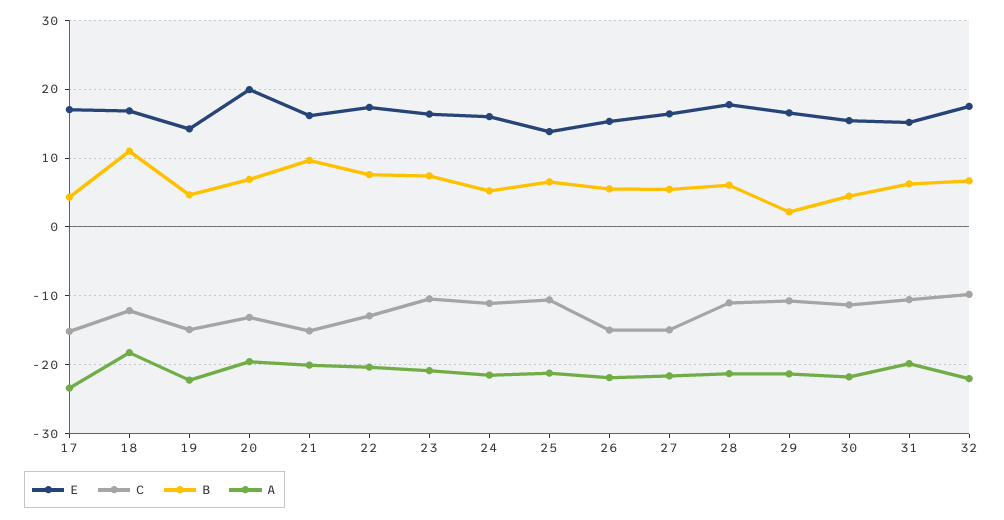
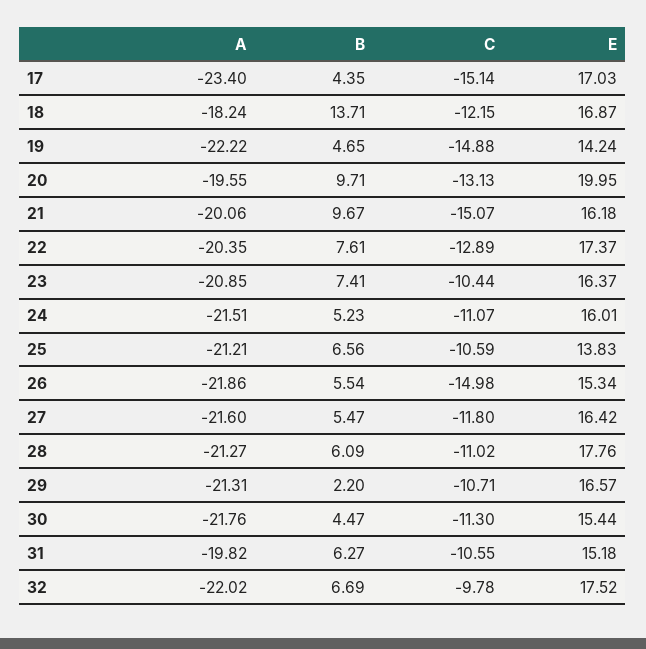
B, 18: 11 -> 13.71
B, 20: 7 -> 9.71
C, 27: -15 -> -11.8

